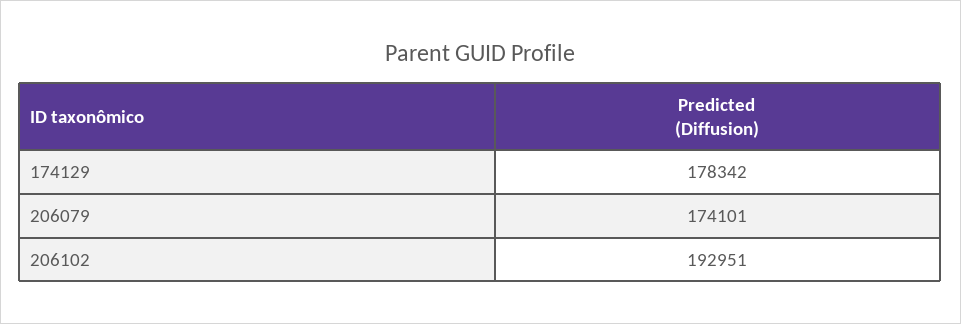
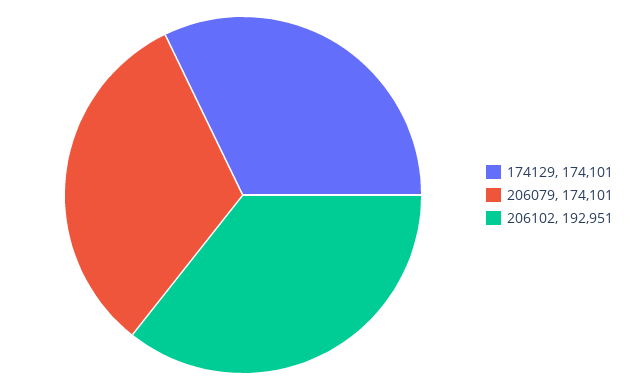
174129: 178342 -> 174101

